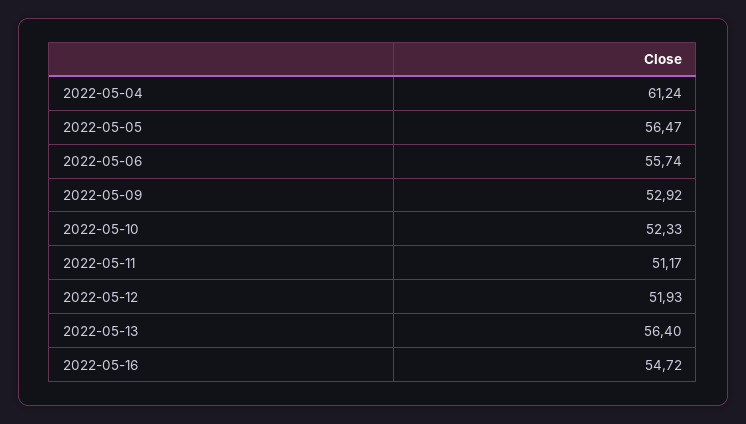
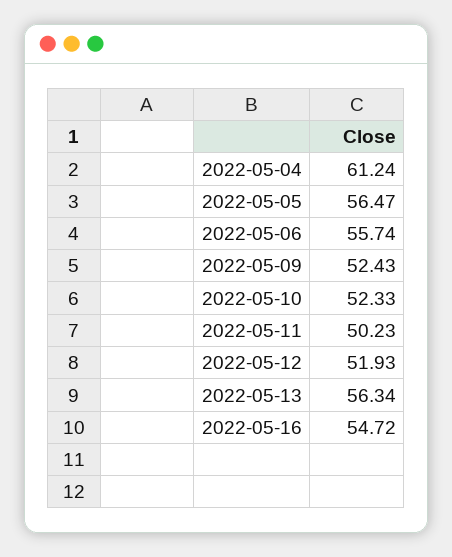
2022-05-09: 52.92 -> 52.43
2022-05-11: 51.17 -> 50.23
2022-05-13: 56.4 -> 56.34

